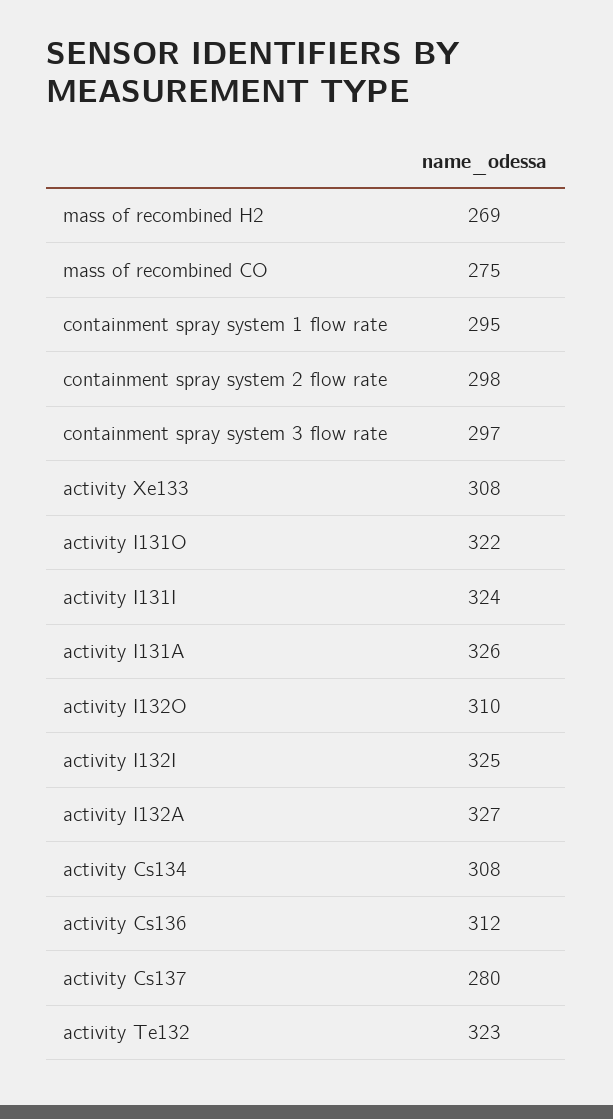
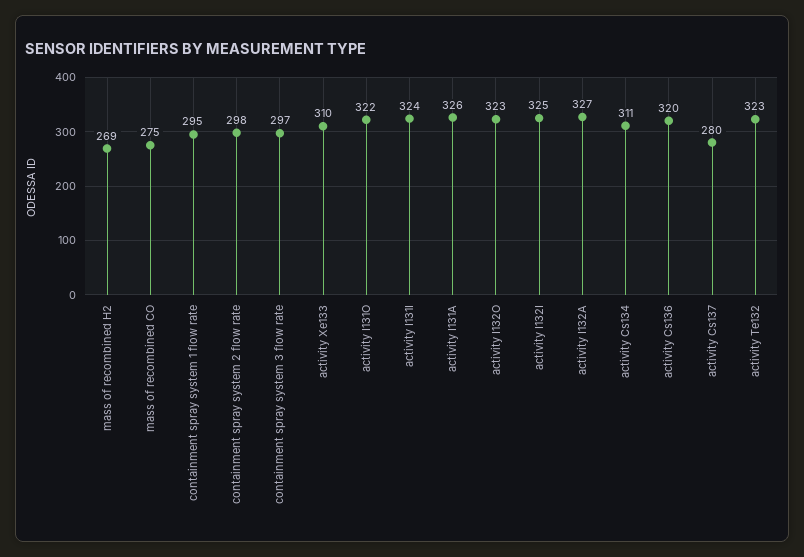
activity Xe133: 308 -> 310
activity I132O: 310 -> 323
activity Cs134: 308 -> 311
activity Cs136: 312 -> 320

